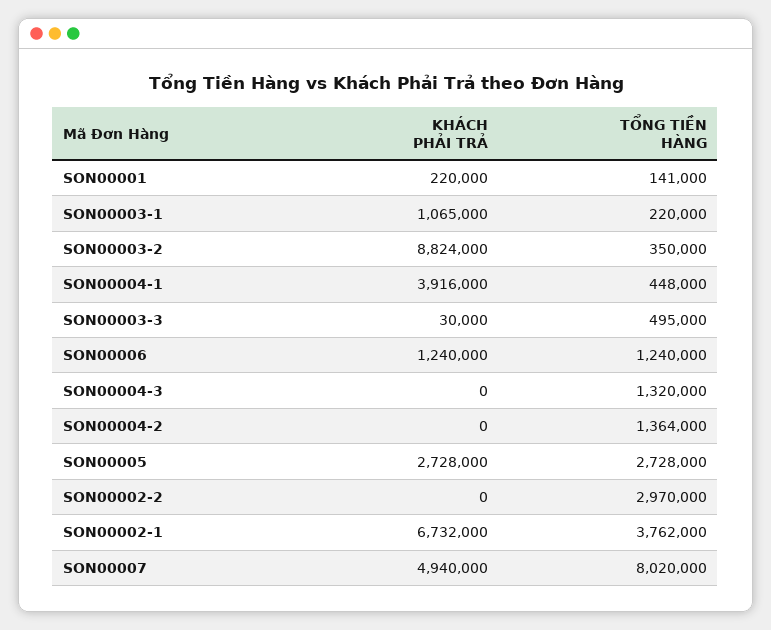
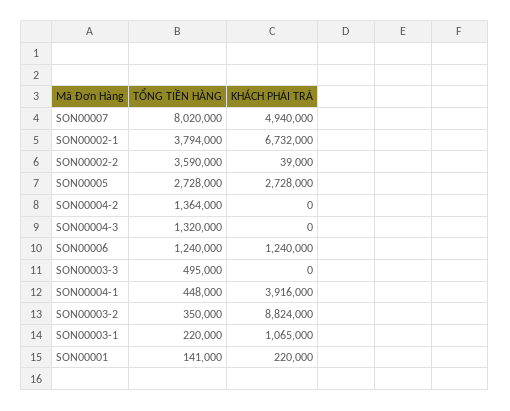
KHÁCH PHẢI TRẢ, SON00003-3: 30000 -> 0
KHÁCH PHẢI TRẢ, SON00002-2: 0 -> 39000
TỔNG TIỀN HÀNG, SON00002-2: 2970000 -> 3590000
TỔNG TIỀN HÀNG, SON00002-1: 3762000 -> 3794000

